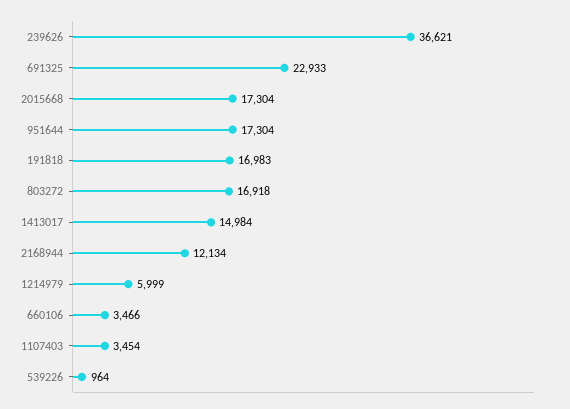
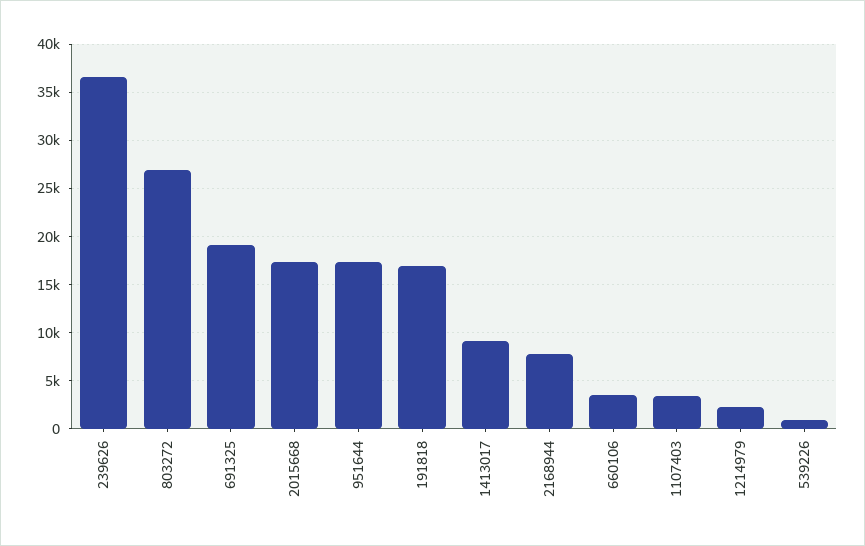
691325: 22933 -> 19000
803272: 16918 -> 27000
1413017: 14984 -> 9000
2168944: 12134 -> 8000
1214979: 5999 -> 2000

